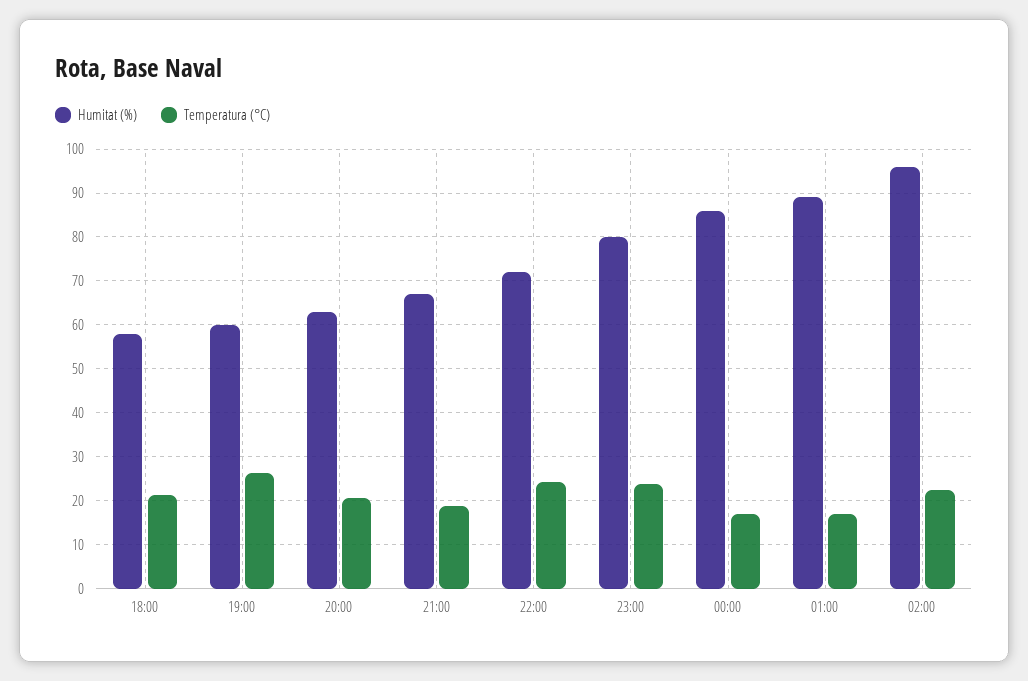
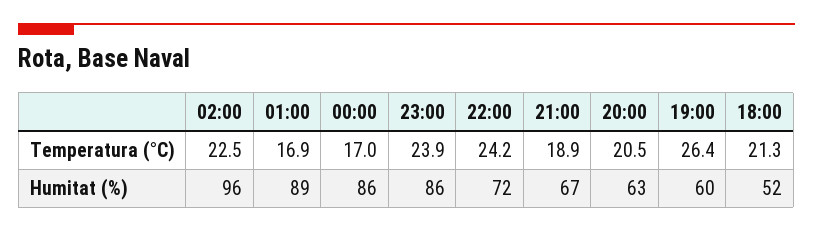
Humitat (%), 18:00: 58 -> 52
Humitat (%), 23:00: 80 -> 86

